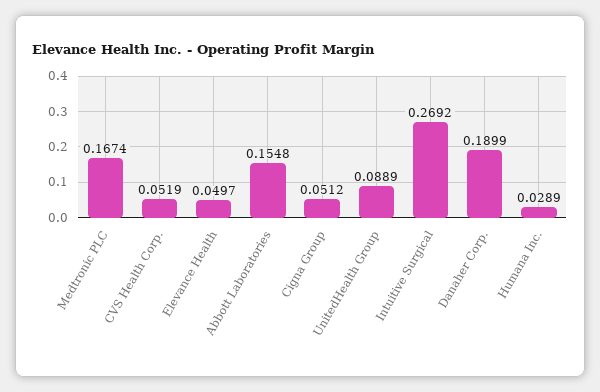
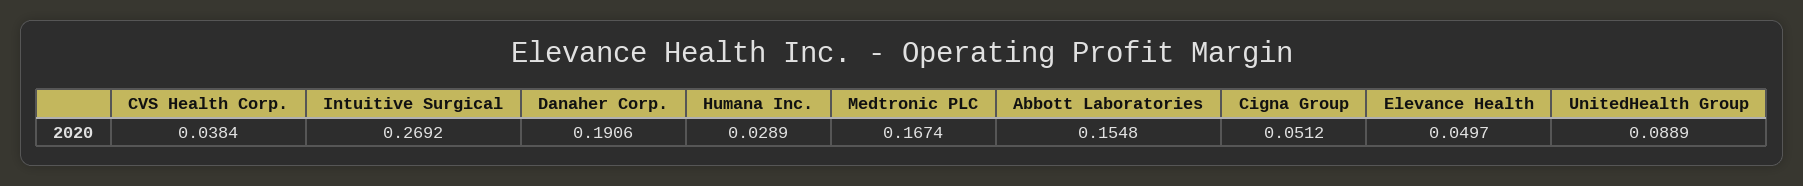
CVS Health Corp.: 0.0519 -> 0.0384
Danaher Corp.: 0.1899 -> 0.1906

